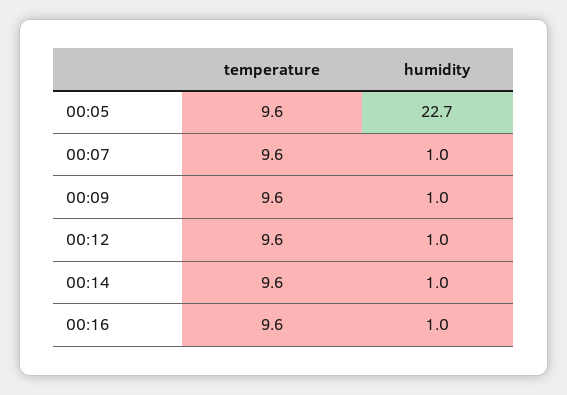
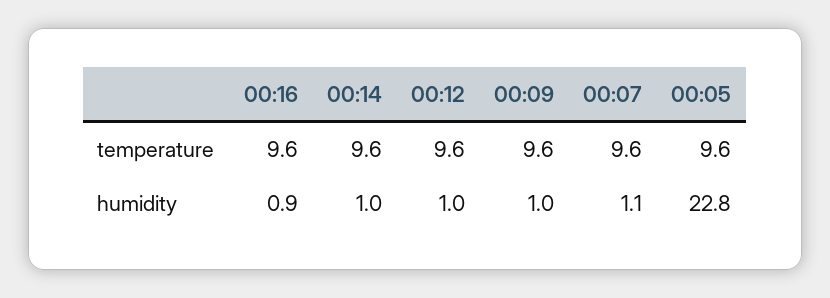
humidity, 00:05: 22.7 -> 22.8
humidity, 00:07: 1 -> 1.1
humidity, 00:16: 1 -> 0.9

